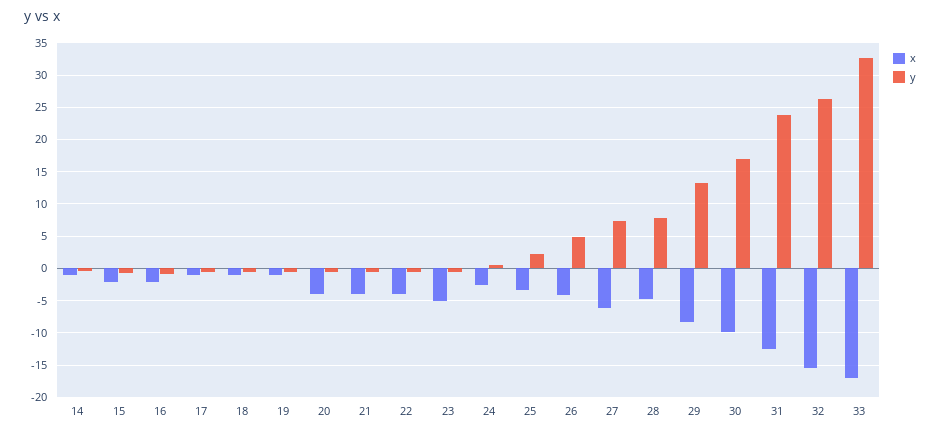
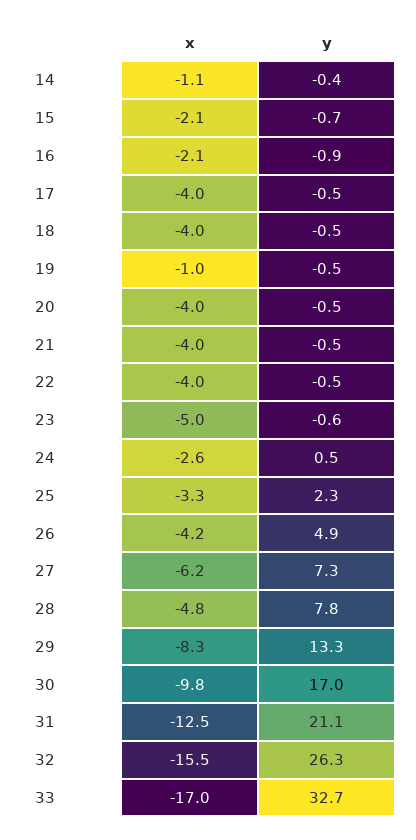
x, 17: -1 -> -4
x, 18: -1 -> -4
y, 31: 24 -> 21.1

